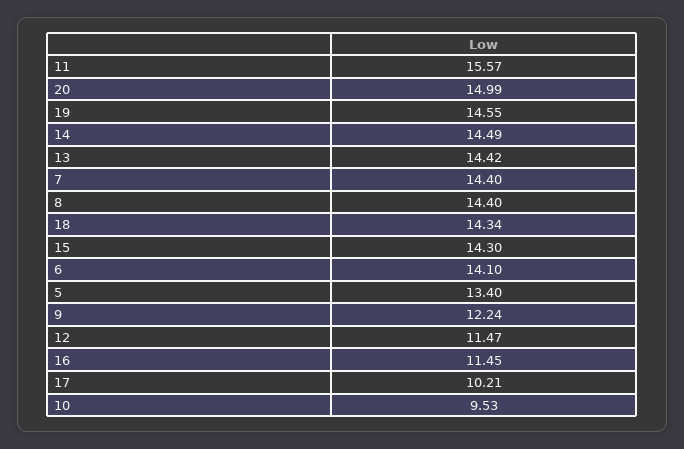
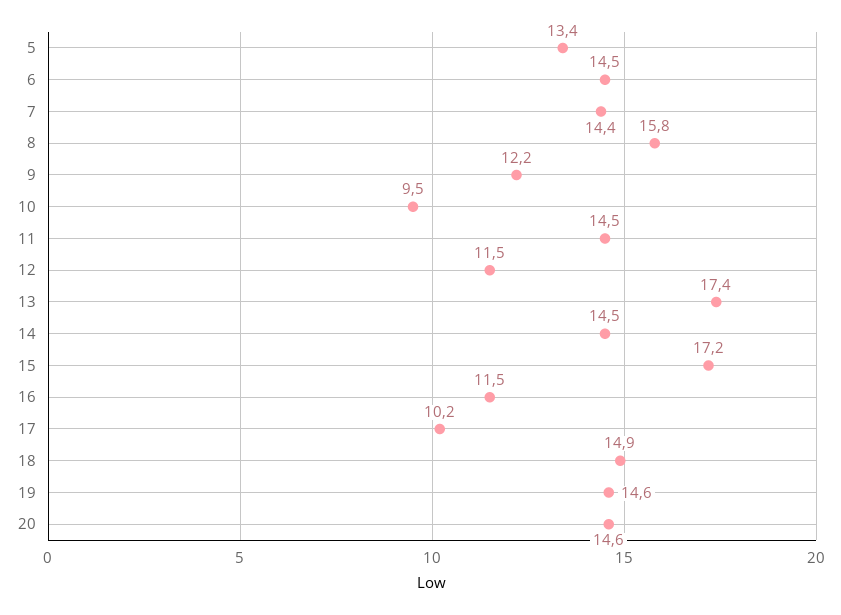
11: 15.57 -> 14.5
20: 14.99 -> 14.6
13: 14.42 -> 17.4
8: 14.4 -> 15.8
18: 14.34 -> 14.9
15: 14.3 -> 17.2
6: 14.1 -> 14.5

